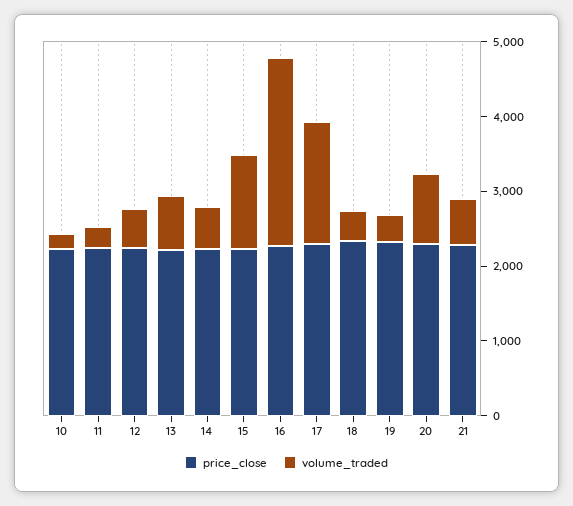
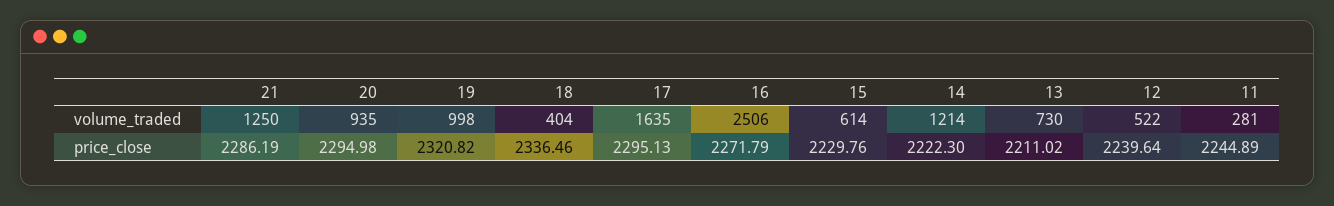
price_close, 10: 2200 -> none
volume_traded, 10: 200 -> none
volume_traded, 14: 600 -> 1214
volume_traded, 15: 1200 -> 614
volume_traded, 19: 400 -> 998
volume_traded, 21: 600 -> 1250

